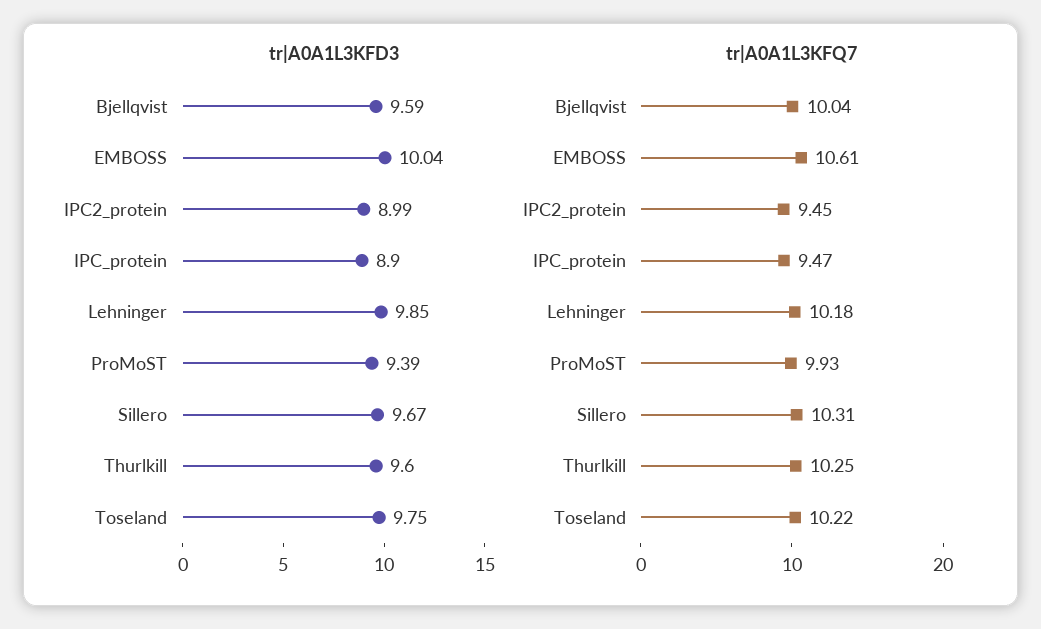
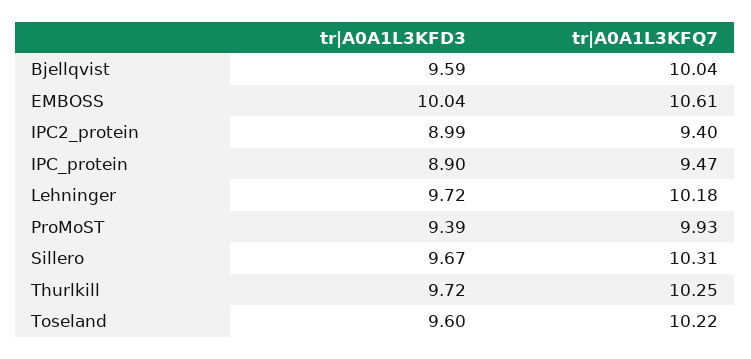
tr|A0A1L3KFD3, Lehninger: 9.85 -> 9.72
tr|A0A1L3KFD3, Thurlkill: 9.6 -> 9.72
tr|A0A1L3KFD3, Toseland: 9.75 -> 9.6
tr|A0A1L3KFQ7, IPC2_protein: 9.45 -> 9.4

